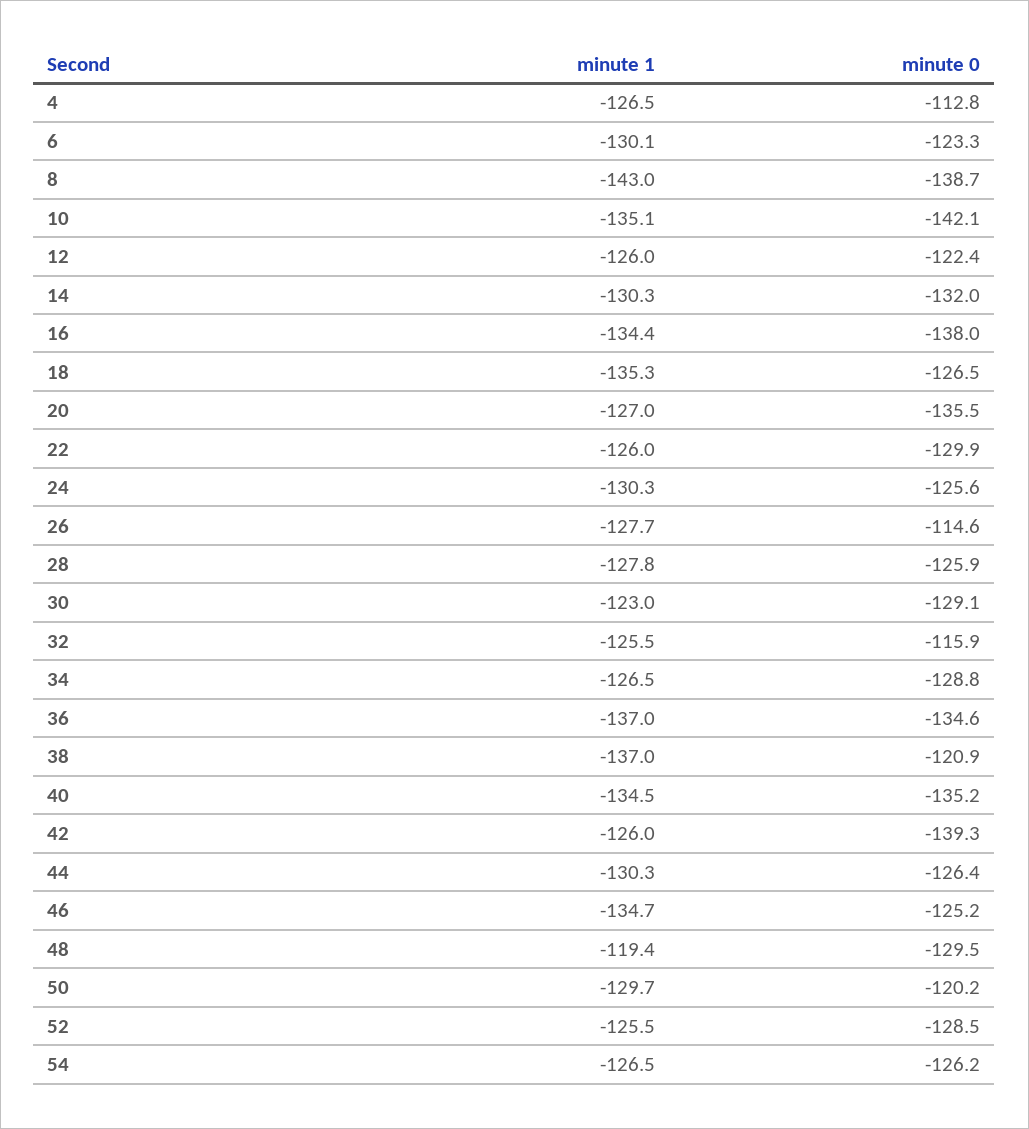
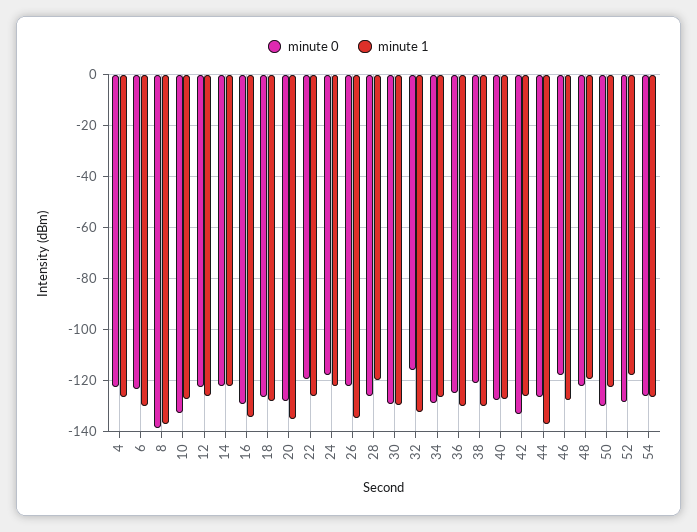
minute 0, 4: -112.8 -> -122.5
minute 1, 8: -143 -> -137.5
minute 1, 10: -135.1 -> -127.5
minute 0, 10: -142.1 -> -132.5
minute 1, 14: -130.3 -> -122.5
minute 0, 14: -132 -> -122.5
minute 0, 16: -138 -> -130
minute 1, 18: -135.3 -> -127.5
minute 1, 20: -127 -> -135
minute 0, 20: -135.5 -> -127.5
minute 0, 22: -129.9 -> -120
minute 1, 24: -130.3 -> -122.5
minute 0, 24: -125.6 -> -117.5
minute 1, 26: -127.7 -> -135
minute 0, 26: -114.6 -> -122.5
minute 1, 28: -127.8 -> -120
minute 1, 30: -123 -> -130
minute 1, 32: -125.5 -> -132.5
minute 1, 36: -137 -> -130
minute 0, 36: -134.6 -> -125
minute 1, 38: -137 -> -130
minute 1, 40: -134.5 -> -127.5
minute 0, 40: -135.2 -> -127.5
minute 0, 42: -139.3 -> -132.5
minute 1, 44: -130.3 -> -137.5
minute 1, 46: -134.7 -> -127.5
minute 0, 46: -125.2 -> -117.5
minute 0, 48: -129.5 -> -122.5
minute 1, 50: -129.7 -> -122.5
minute 0, 50: -120.2 -> -130
minute 1, 52: -125.5 -> -117.5

